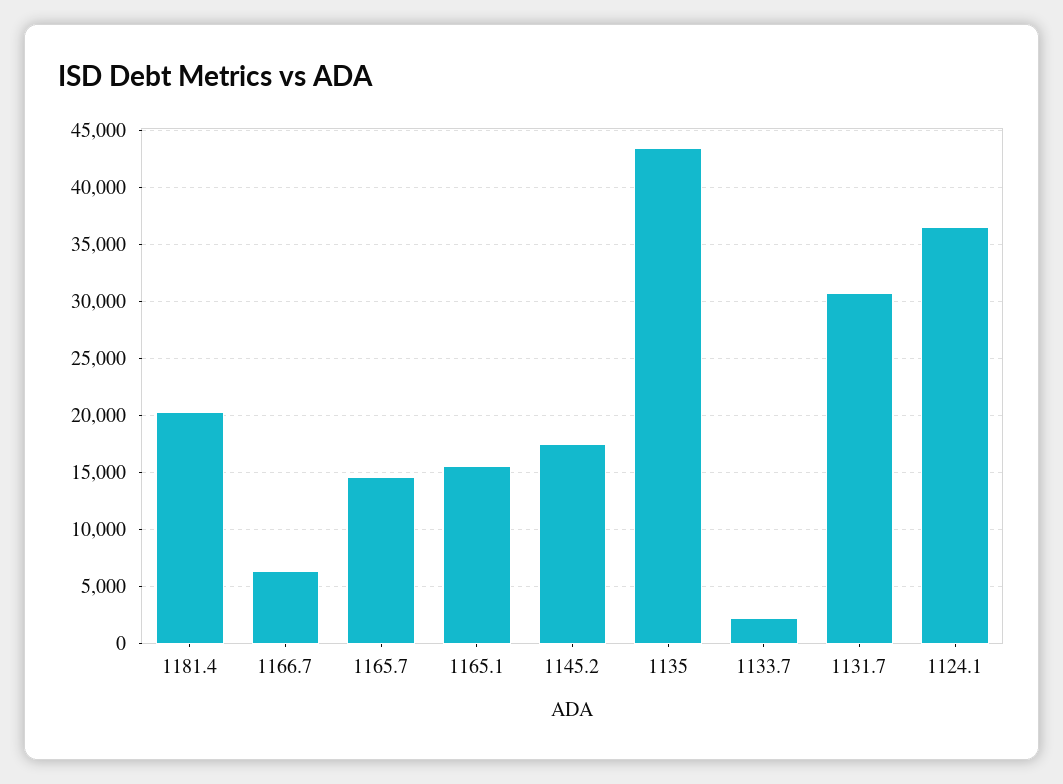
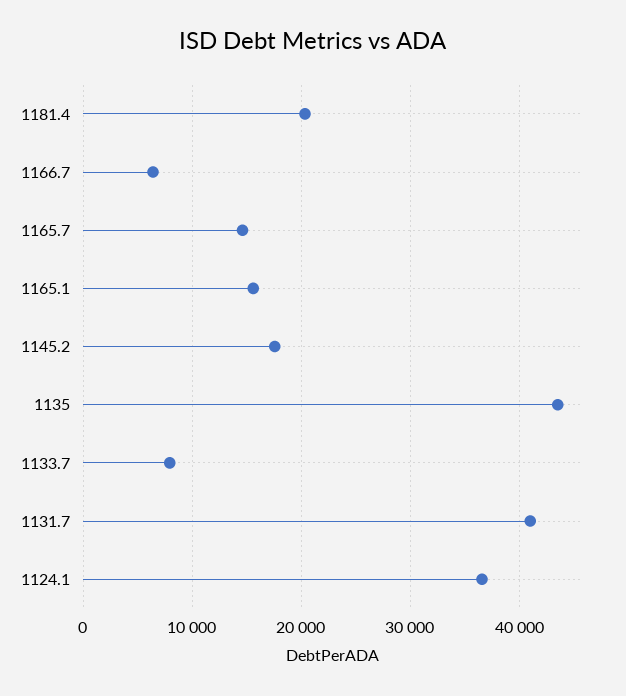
1133.7: 2000 -> 8000
1131.7: 31000 -> 41000

